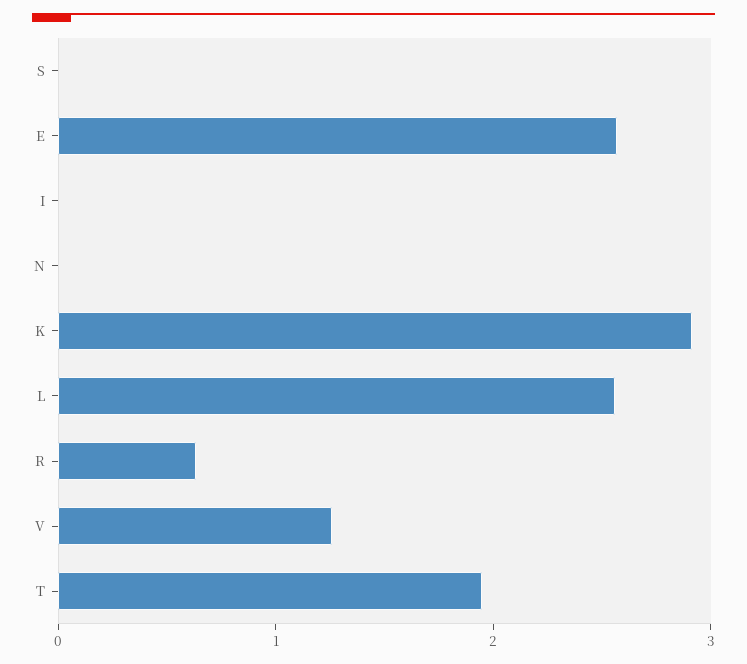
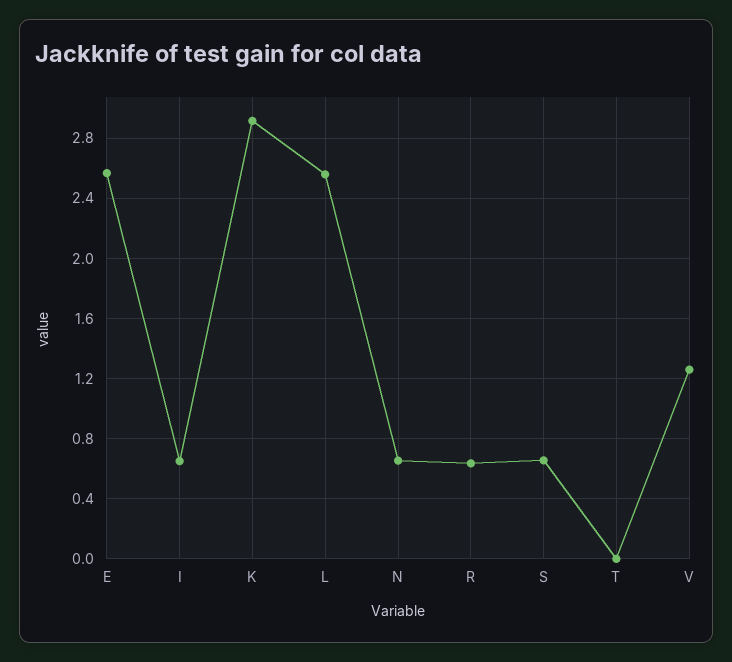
S: 0 -> 0.65
I: 0 -> 0.65
N: 0 -> 0.65
T: 2 -> 0

